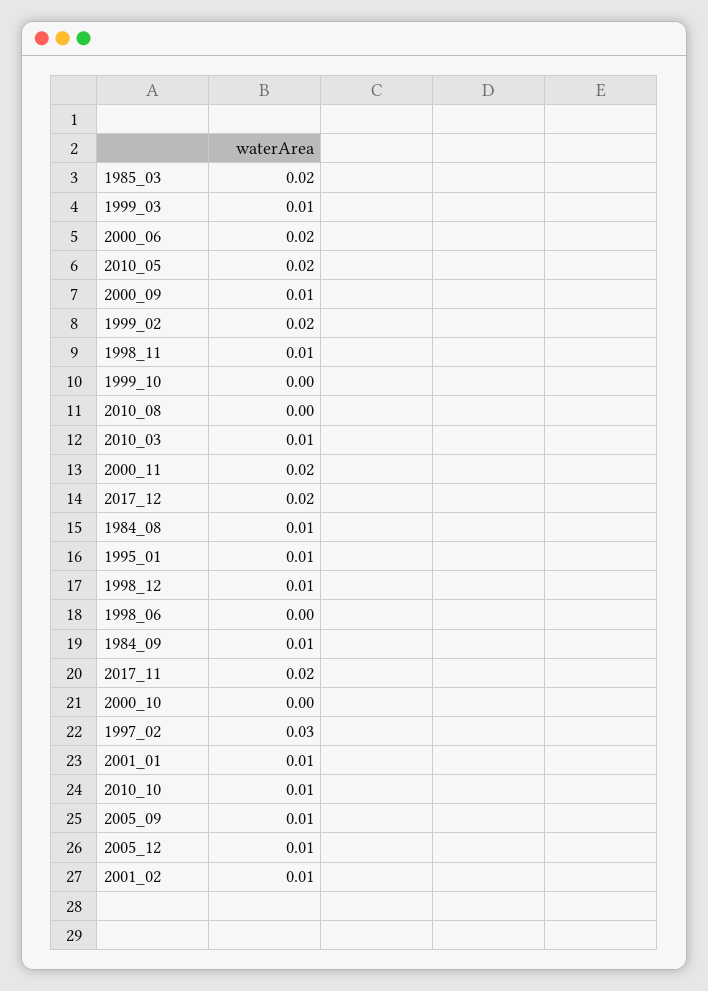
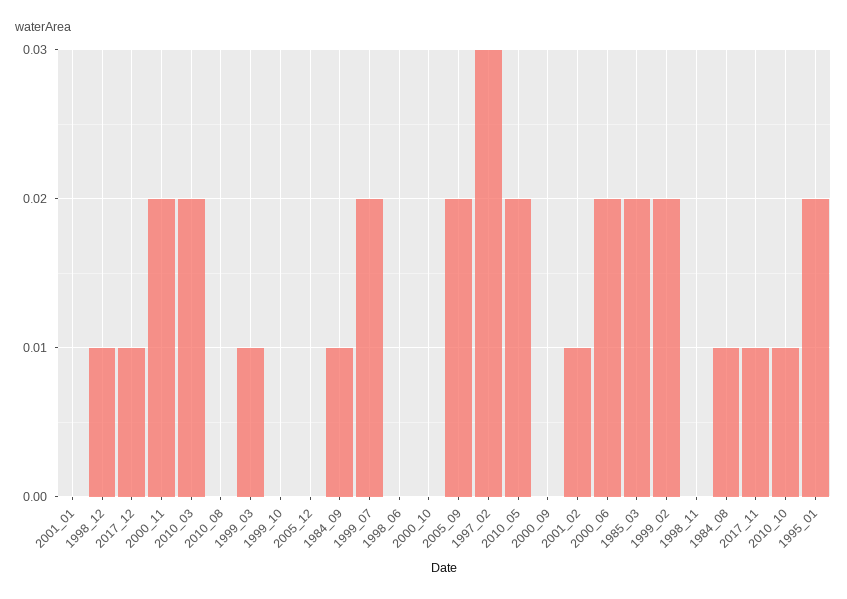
2000_09: 0.01 -> 0
1998_11: 0.01 -> 0
2010_03: 0.01 -> 0.02
2017_12: 0.02 -> 0.01
1995_01: 0.01 -> 0.02
2017_11: 0.02 -> 0.01
2001_01: 0.01 -> 0
2005_09: 0.01 -> 0.02
2005_12: 0.01 -> 0
1999_07: none -> 0.02

